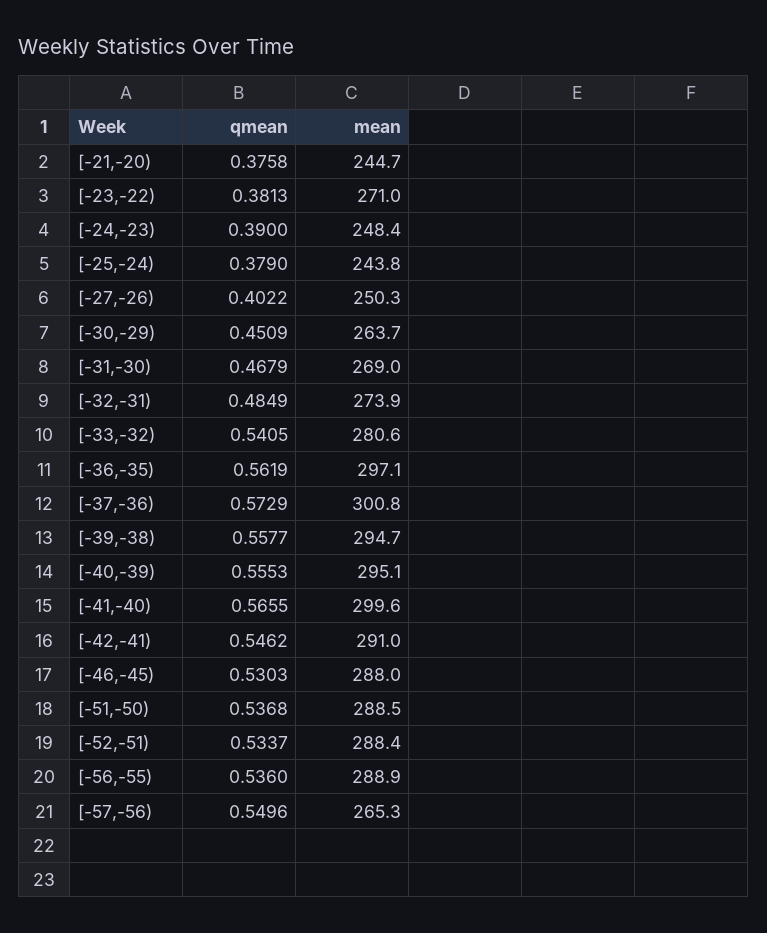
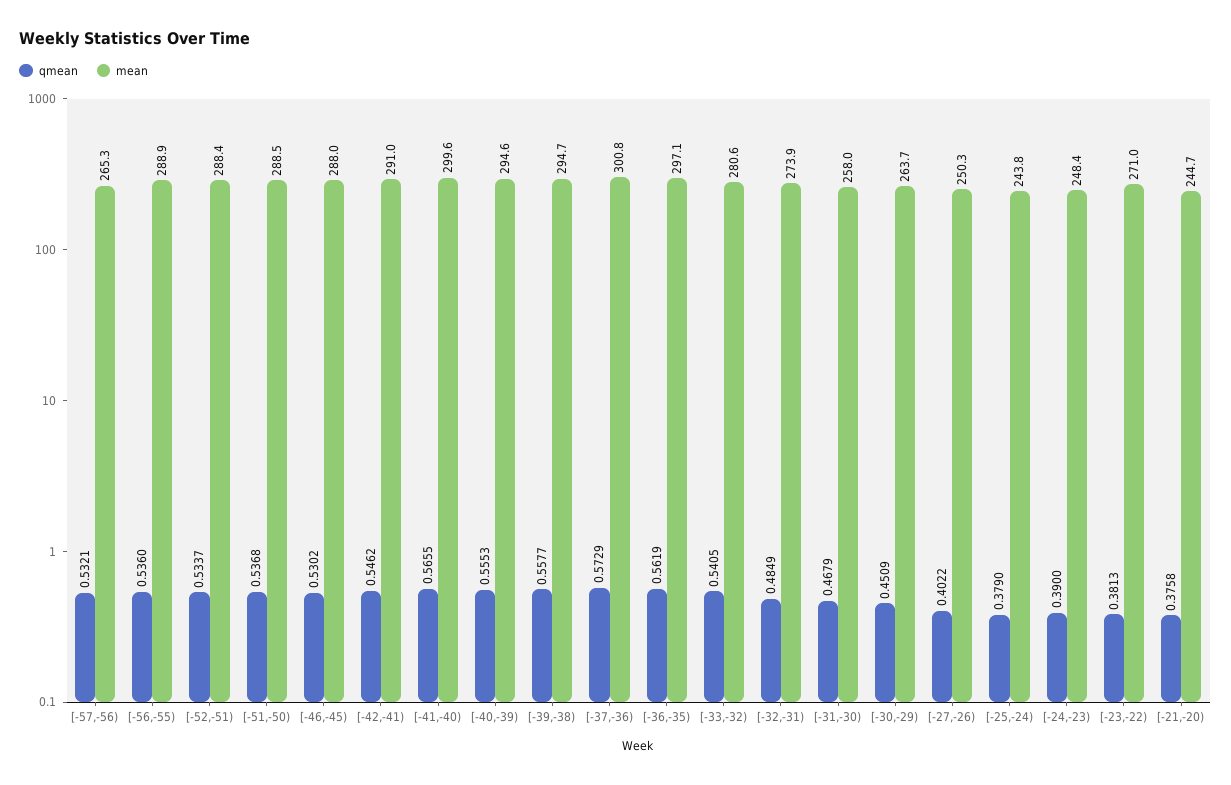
mean, [-31,-30): 269 -> 258
mean, [-40,-39): 295.1 -> 294.6
qmean, [-46,-45): 0.5303 -> 0.5302
qmean, [-57,-56): 0.5496 -> 0.5321

